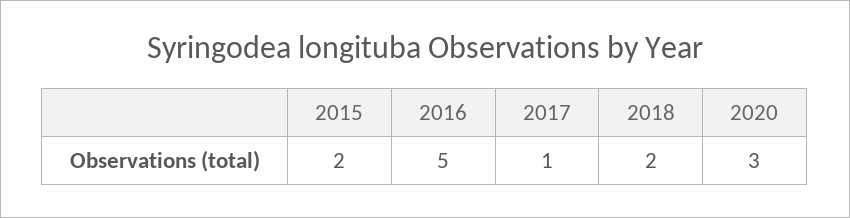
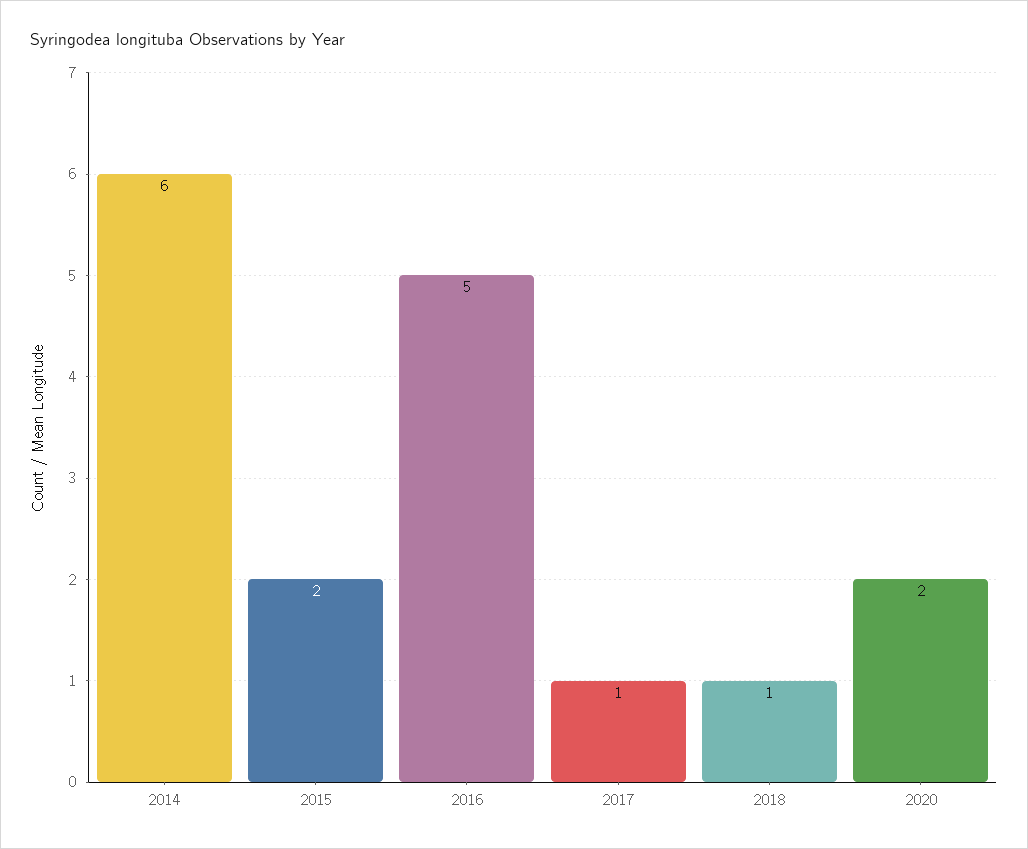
2018: 2 -> 1
2020: 3 -> 2
2014: none -> 6

